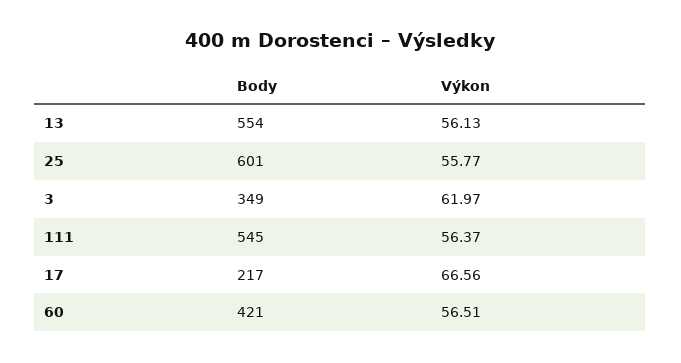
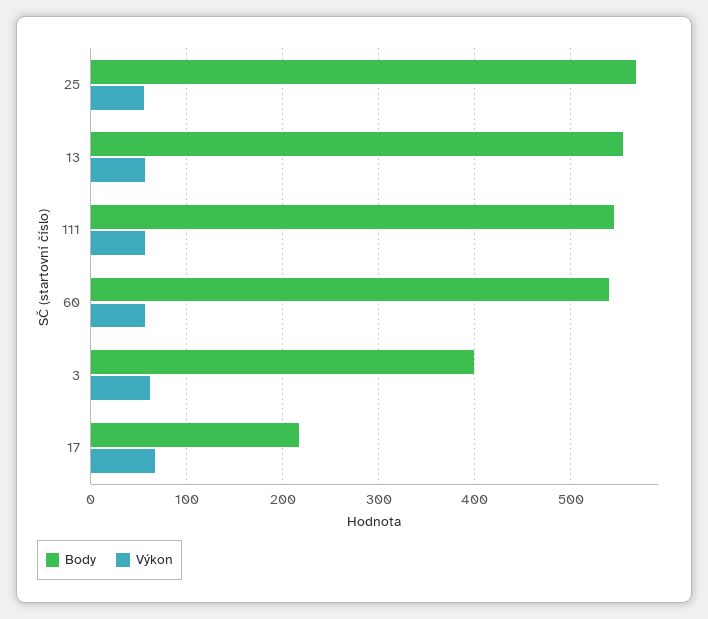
Body, 25: 601 -> 570
Body, 3: 349 -> 400
Body, 60: 421 -> 540

